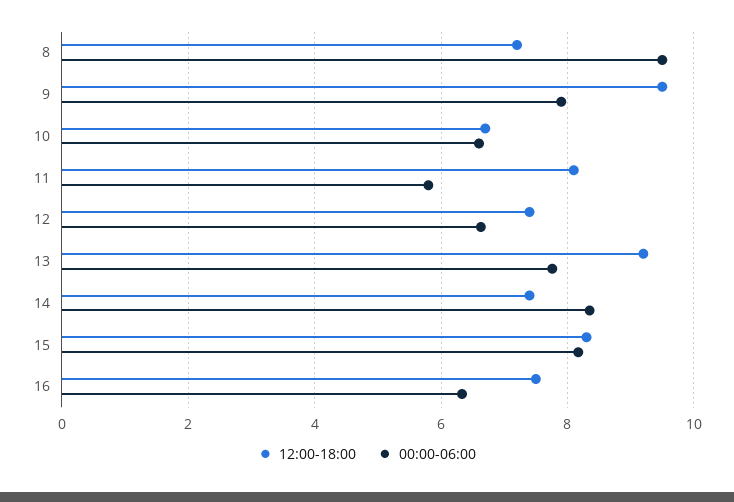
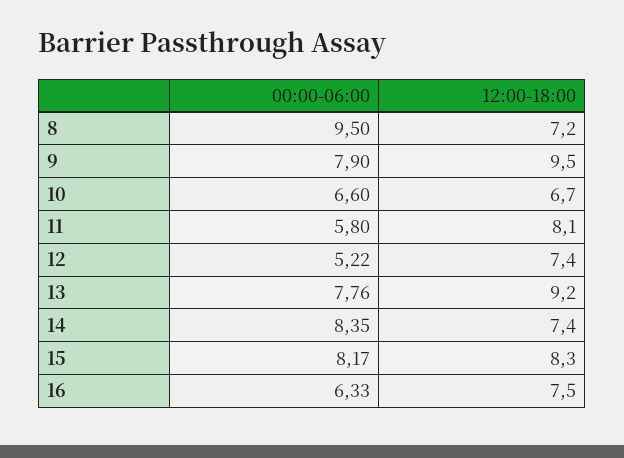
00:00-06:00, 12: 6.6 -> 5.22

